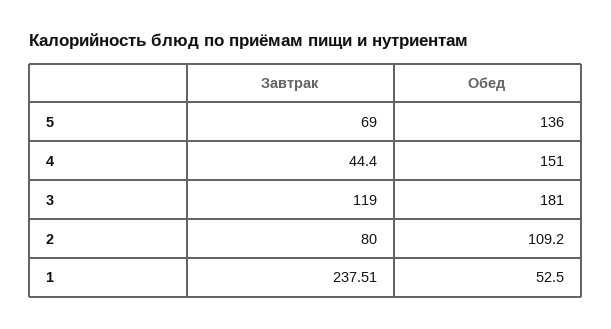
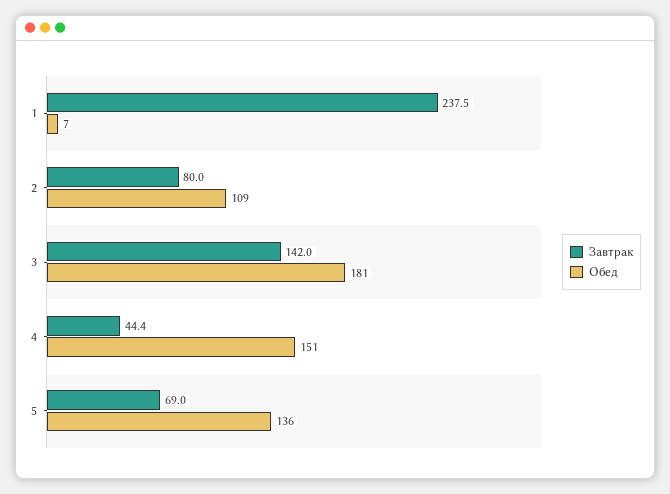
Завтрак, 3: 119 -> 142
Обед, 1: 52.5 -> 7

